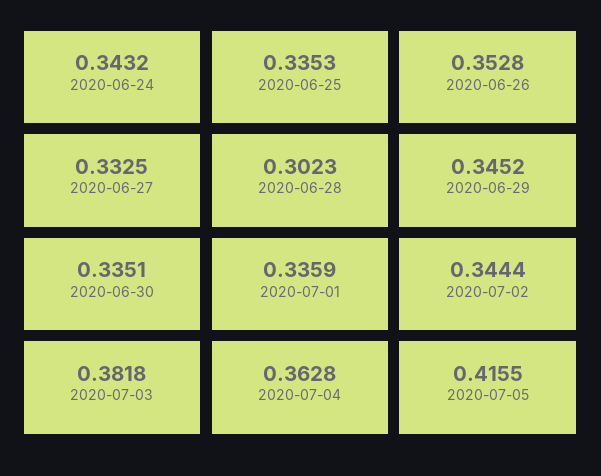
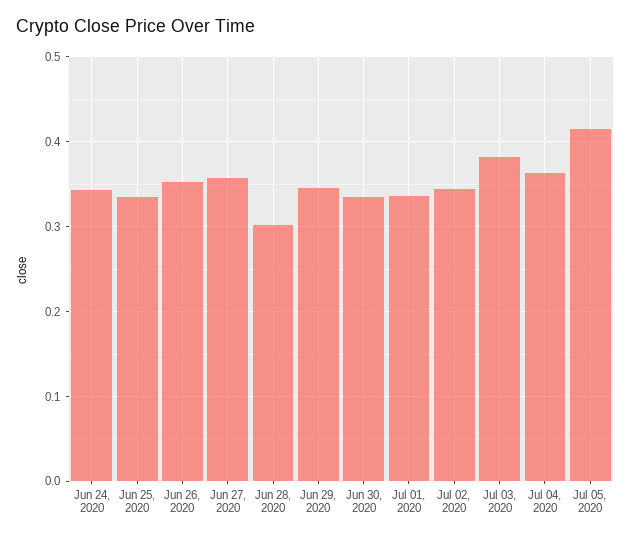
2020-06-27: 0.3325 -> 0.36

